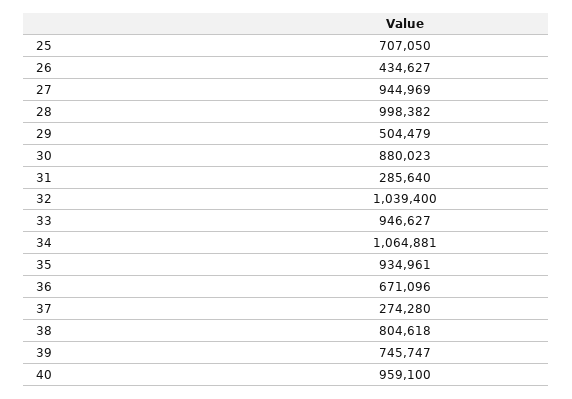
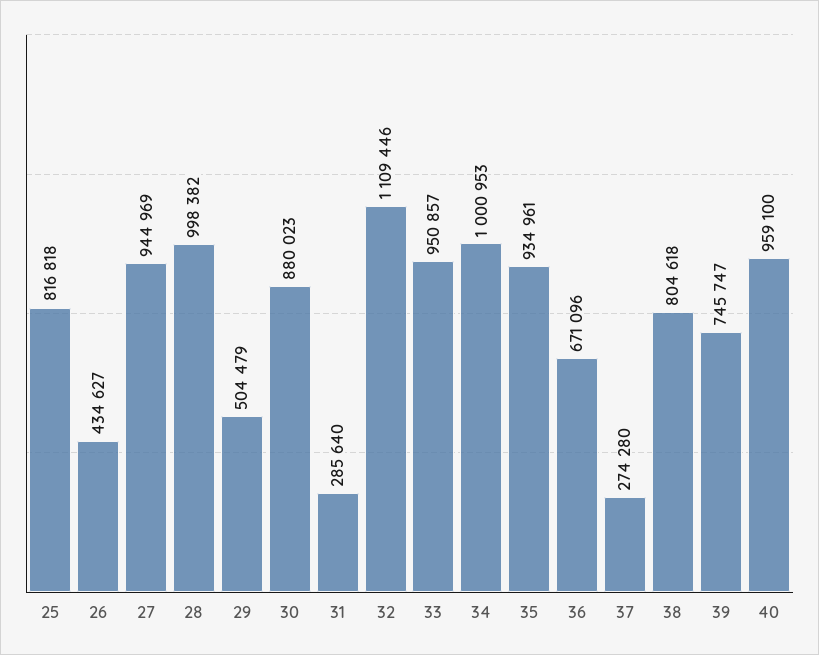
25: 707050 -> 816818
32: 1039400 -> 1109446
33: 946627 -> 950857
34: 1064881 -> 1000953

